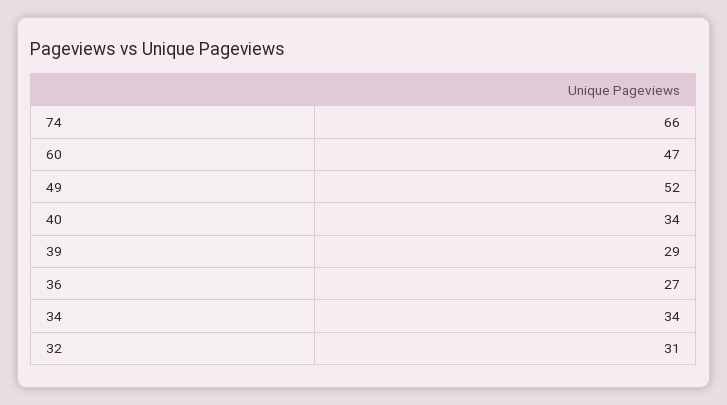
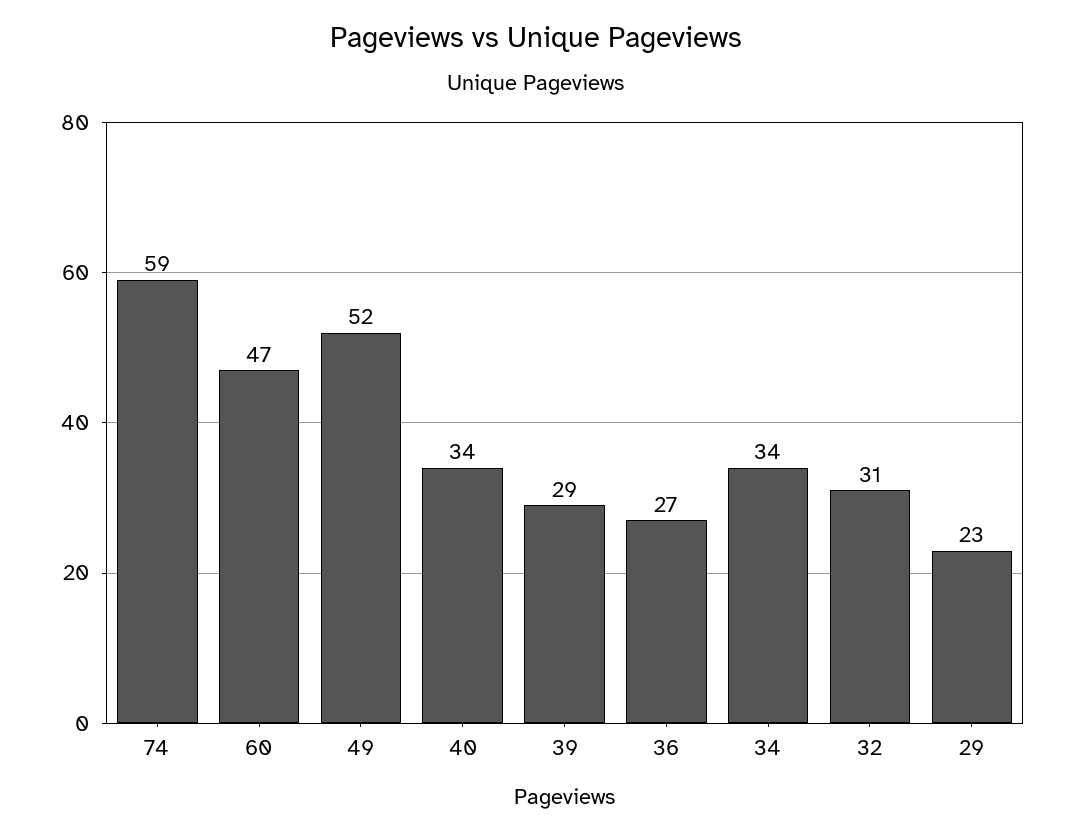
74: 66 -> 59
29: none -> 23

